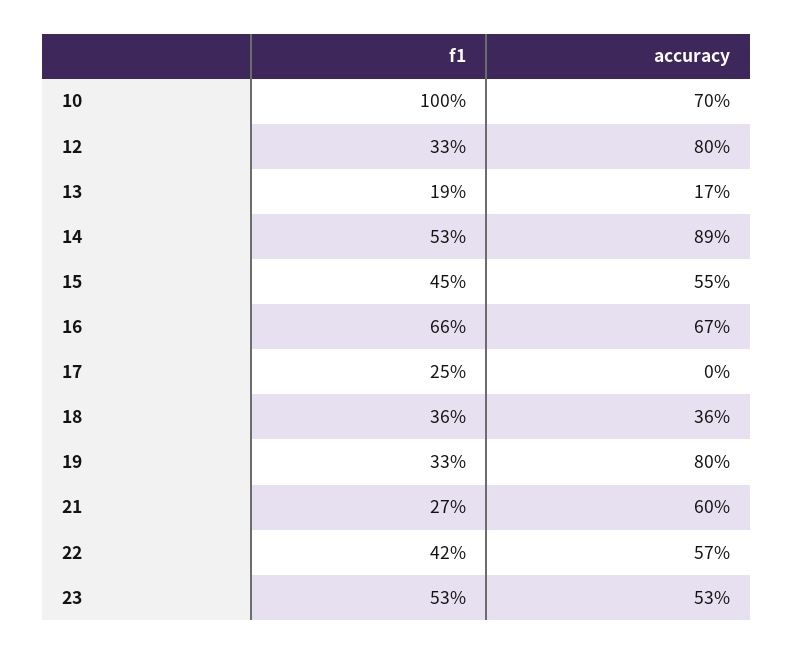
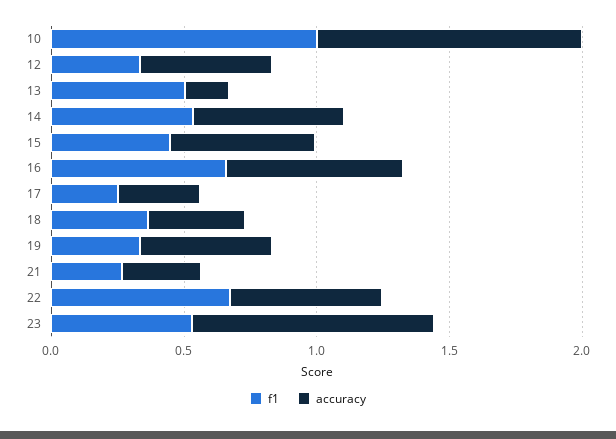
accuracy, 10: 0.7 -> 1
accuracy, 12: 0.8 -> 0.5
f1, 13: 0.19 -> 0.5
accuracy, 14: 0.89 -> 0.6
accuracy, 17: 0 -> 0.3
accuracy, 19: 0.8 -> 0.5
accuracy, 21: 0.6 -> 0.3
f1, 22: 0.42 -> 0.7
accuracy, 23: 0.53 -> 0.9

